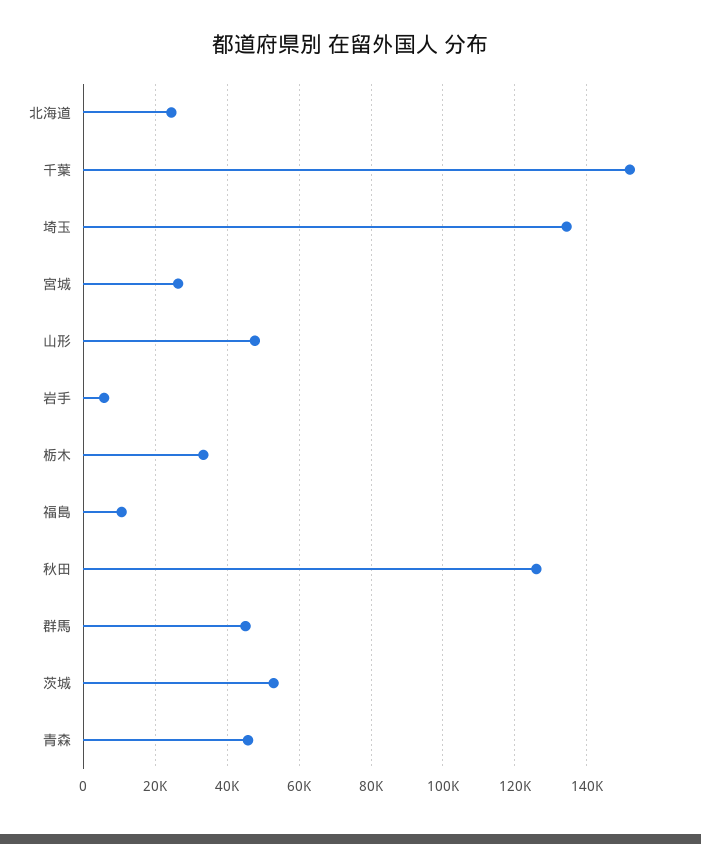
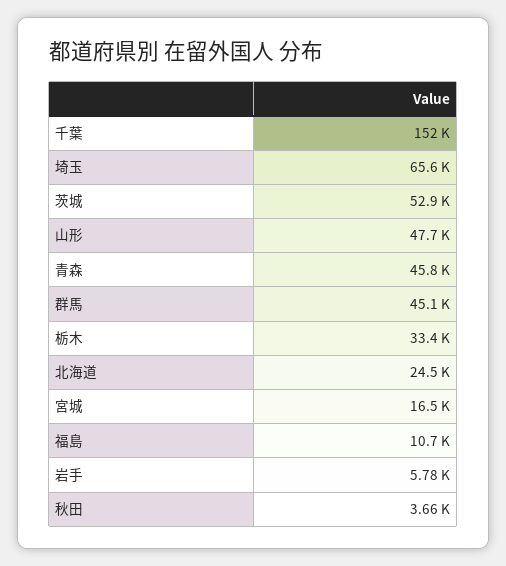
埼玉: 134000 -> 65600
宮城: 26000 -> 16500
秋田: 126000 -> 3660

